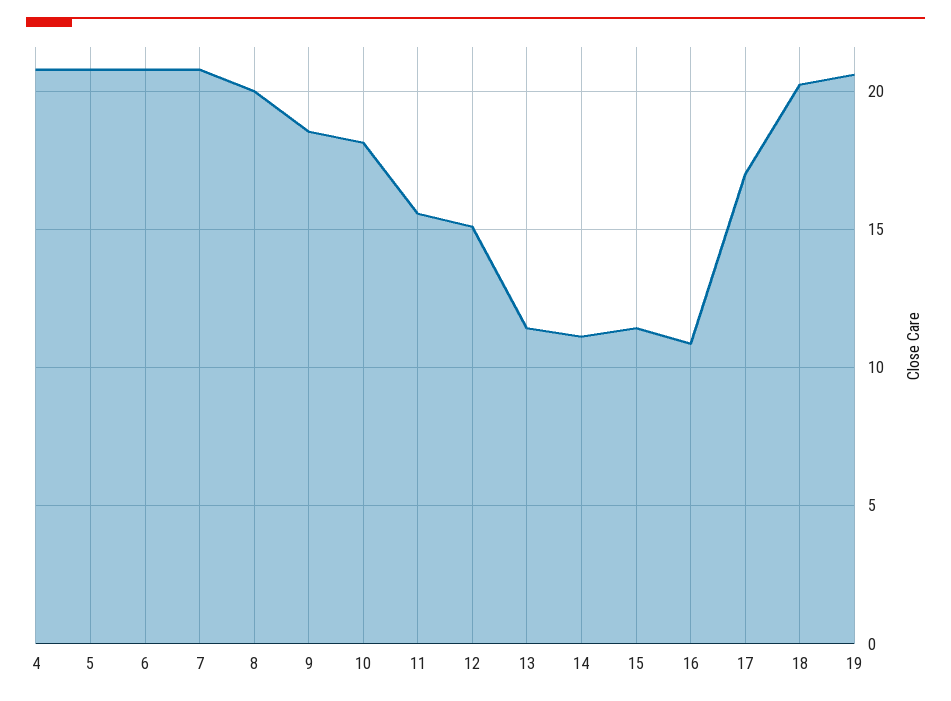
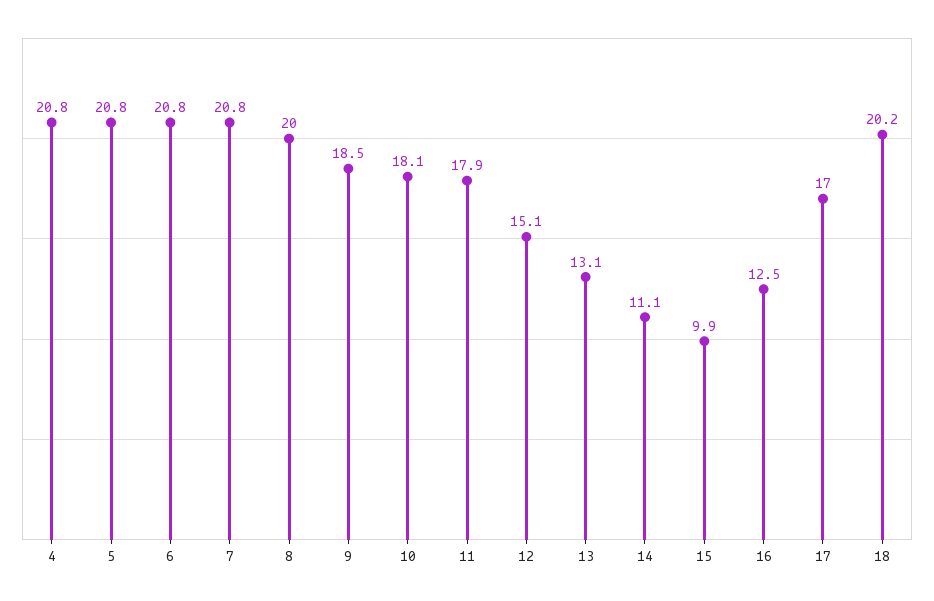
11: 15.5 -> 17.9
13: 11.5 -> 13.1
15: 11.5 -> 9.9
16: 11 -> 12.5
19: 20.5 -> none

